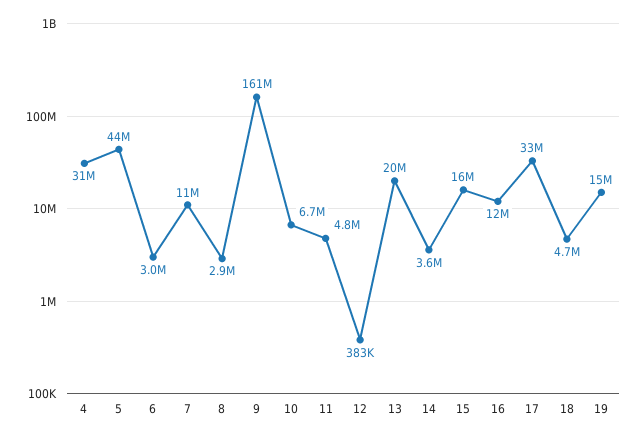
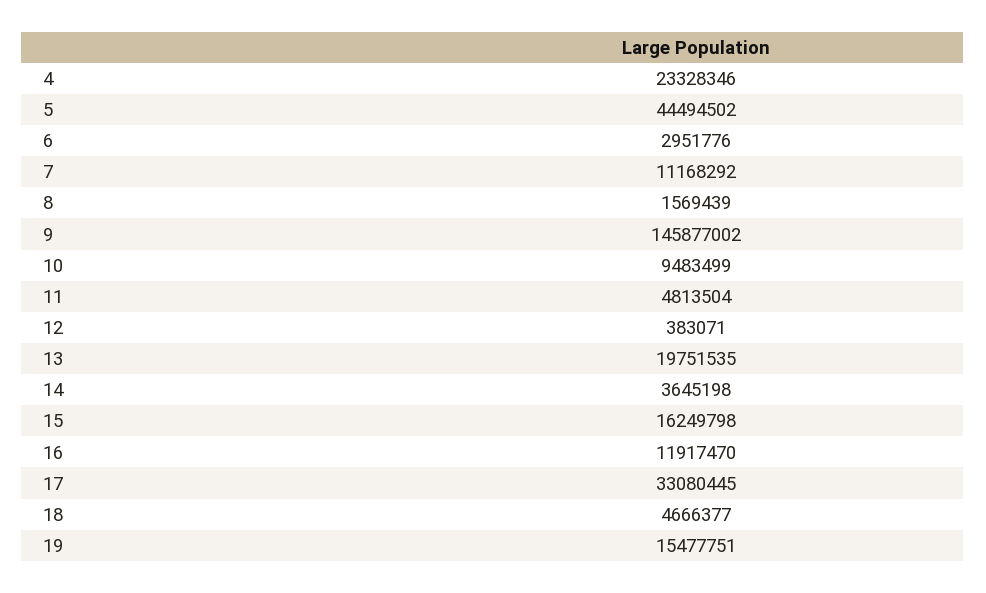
4: 31000000 -> 23328346
8: 2900000 -> 1569439
9: 161000000 -> 145877002
10: 6700000 -> 9483499

